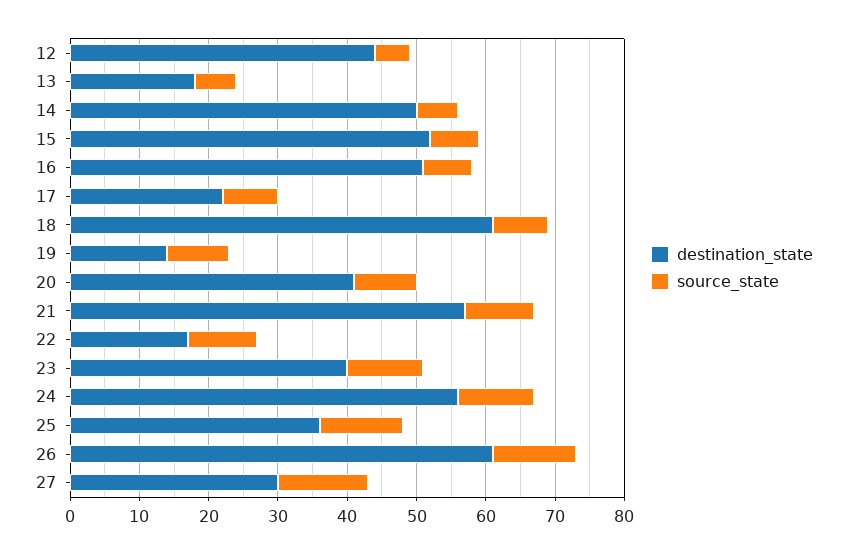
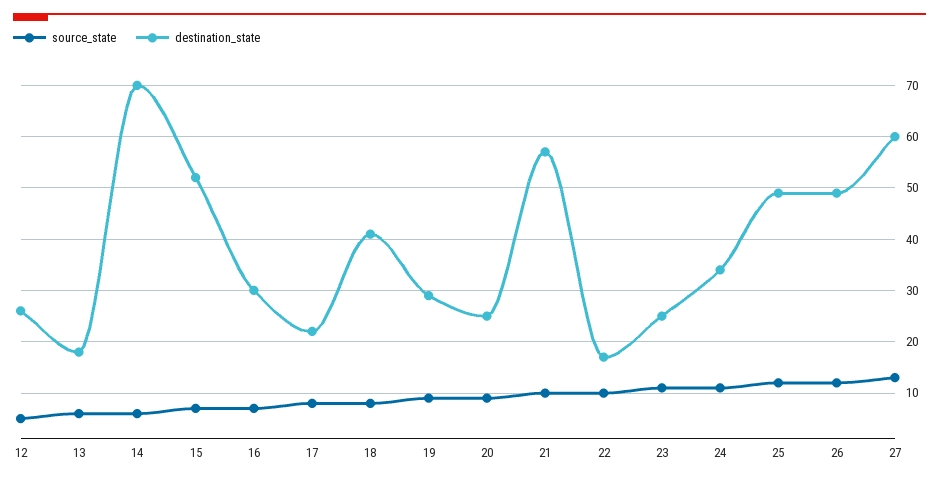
destination_state, 12: 45 -> 25
destination_state, 14: 50 -> 70
destination_state, 16: 50 -> 30
destination_state, 18: 60 -> 40
destination_state, 19: 15 -> 30
destination_state, 20: 40 -> 25
destination_state, 23: 40 -> 25
destination_state, 24: 55 -> 35
destination_state, 25: 35 -> 50
destination_state, 26: 60 -> 50
destination_state, 27: 30 -> 60

